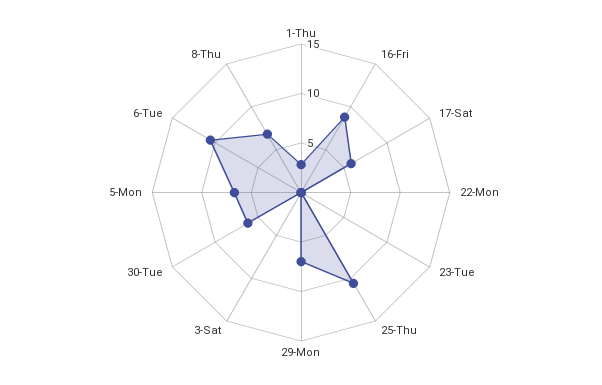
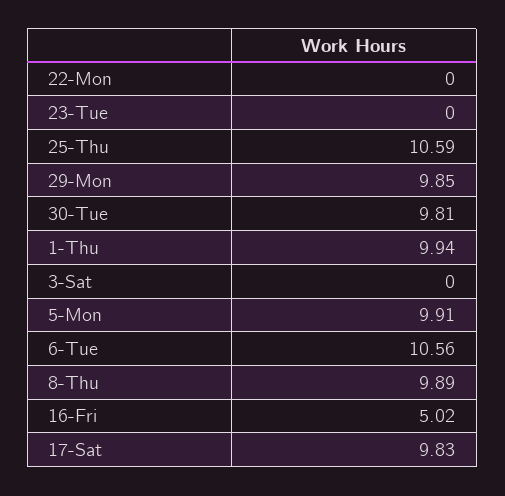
1-Thu: 3 -> 9.94
16-Fri: 9 -> 5.02
17-Sat: 6 -> 9.83
29-Mon: 7 -> 9.85
30-Tue: 6 -> 9.81
5-Mon: 7 -> 9.91
8-Thu: 7 -> 9.89

